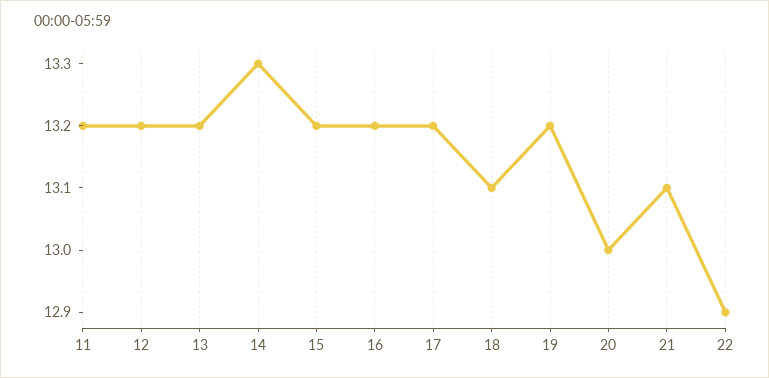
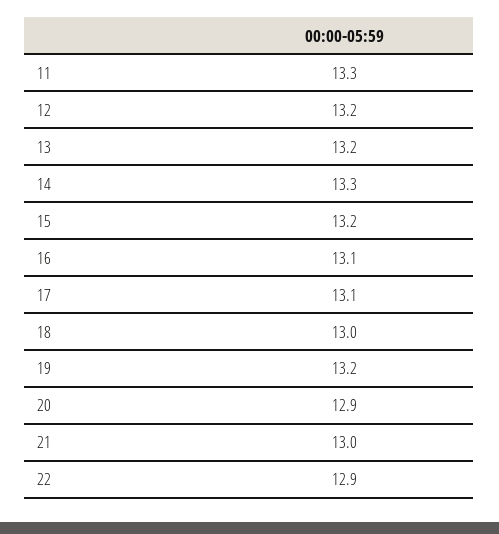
11: 13.2 -> 13.3
16: 13.2 -> 13.1
17: 13.2 -> 13.1
18: 13.1 -> 13
20: 13 -> 12.9
21: 13.1 -> 13

